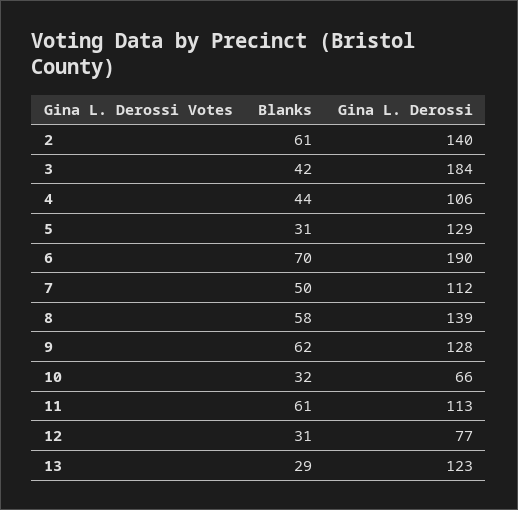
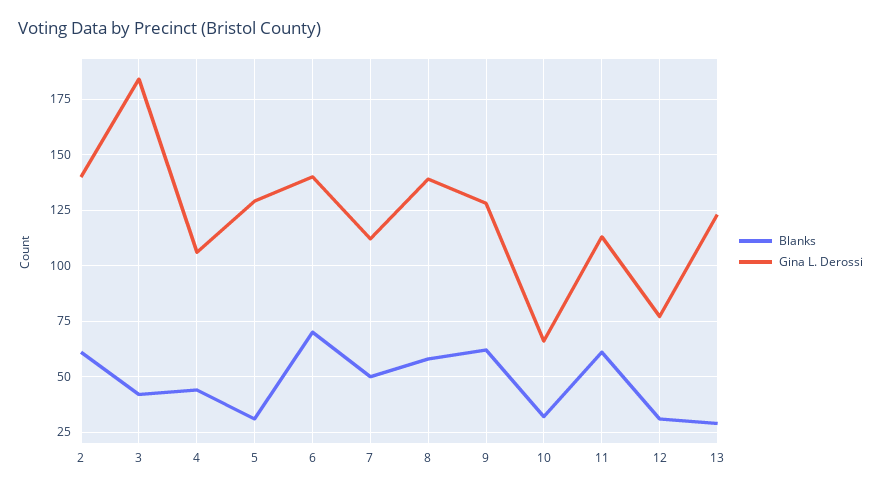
Gina L. Derossi, 6: 190 -> 140

